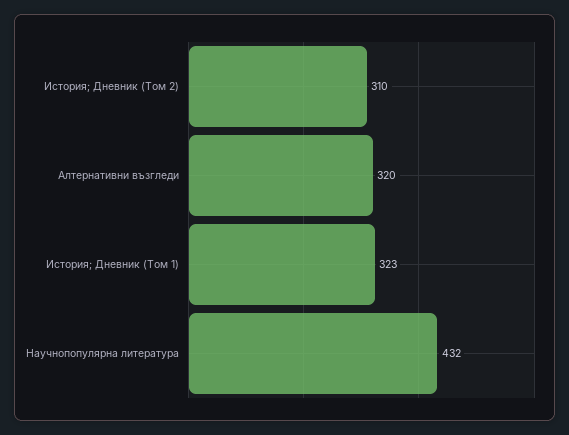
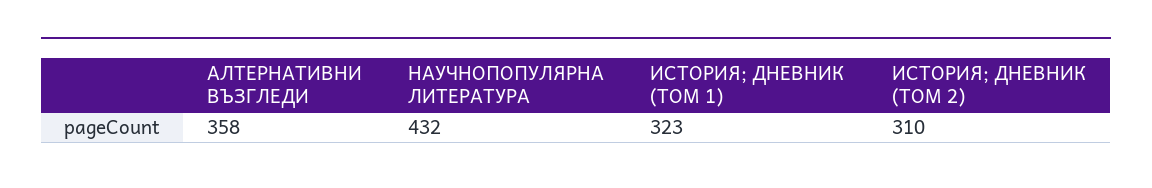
Алтернативни възгледи: 320 -> 358

